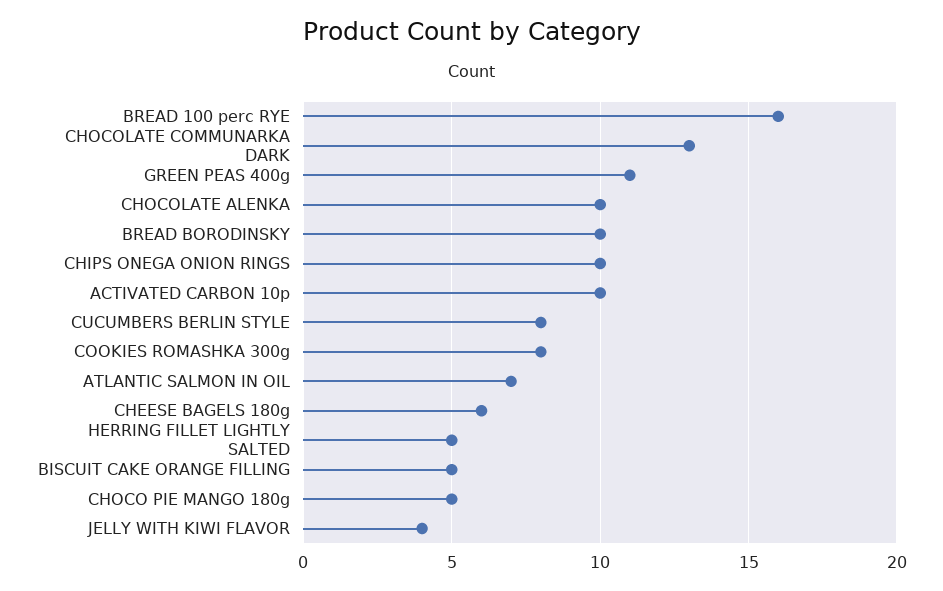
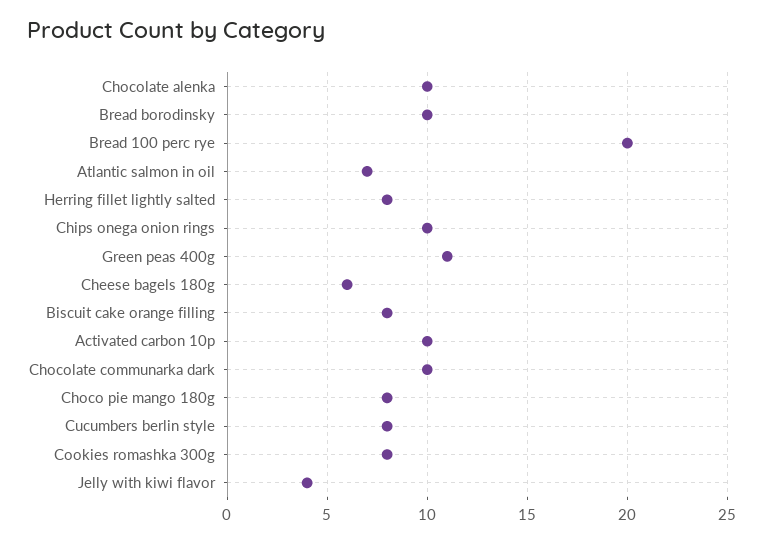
BREAD 100 perc RYE: 16 -> 20
CHOCOLATE COMMUNARKA DARK: 13 -> 10
HERRING FILLET LIGHTLY SALTED: 5 -> 8
BISCUIT CAKE ORANGE FILLING: 5 -> 8
CHOCO PIE MANGO 180g: 5 -> 8

